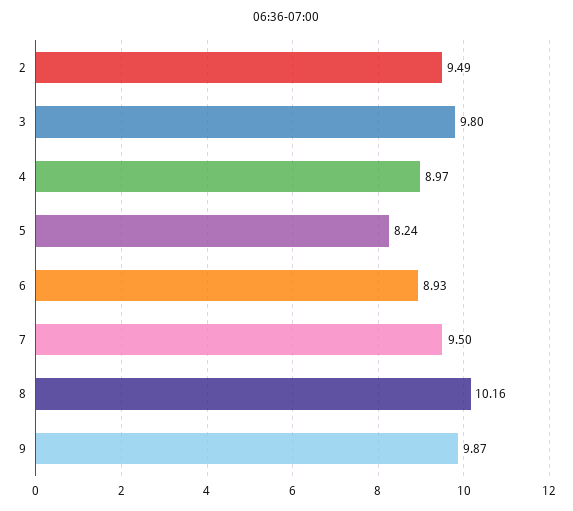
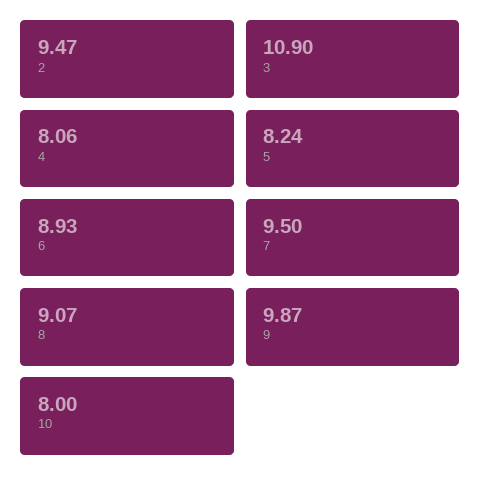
2: 9.49 -> 9.47
3: 9.8 -> 10.9
4: 8.97 -> 8.06
8: 10.16 -> 9.07
10: none -> 8

